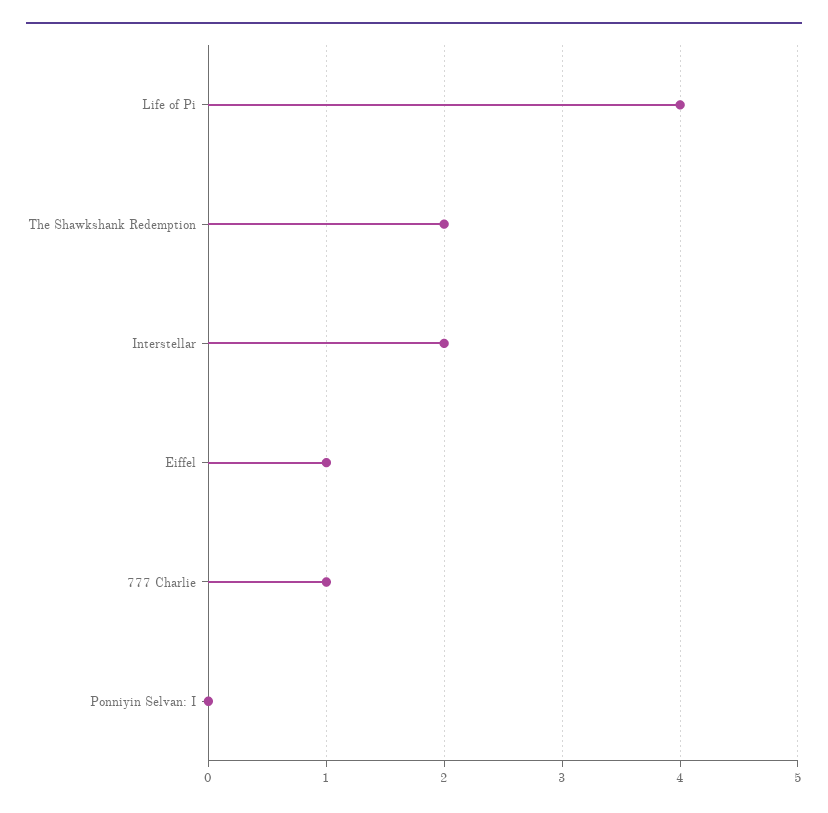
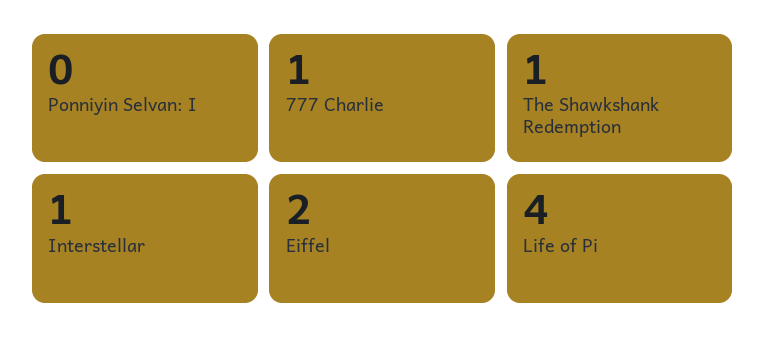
The Shawkshank Redemption: 2 -> 1
Interstellar: 2 -> 1
Eiffel: 1 -> 2

